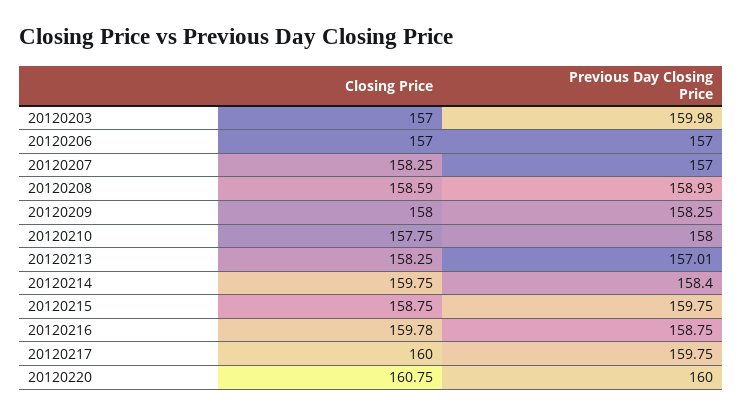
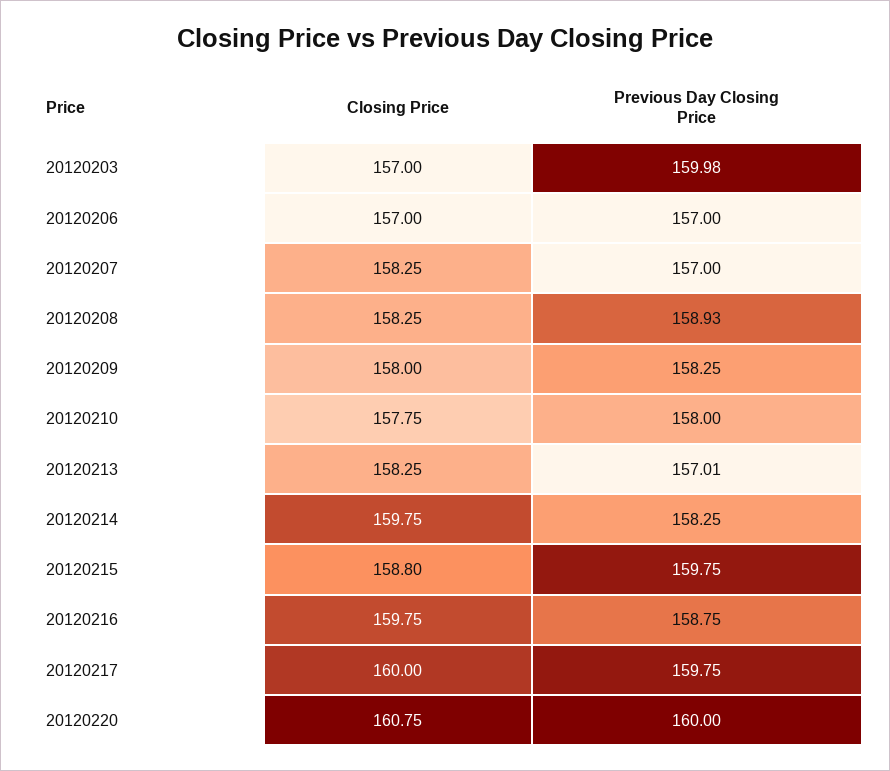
Closing Price, 20120208: 158.59 -> 158.25
Previous Day Closing Price, 20120214: 158.4 -> 158.25
Closing Price, 20120215: 158.75 -> 158.8
Closing Price, 20120216: 159.78 -> 159.75

